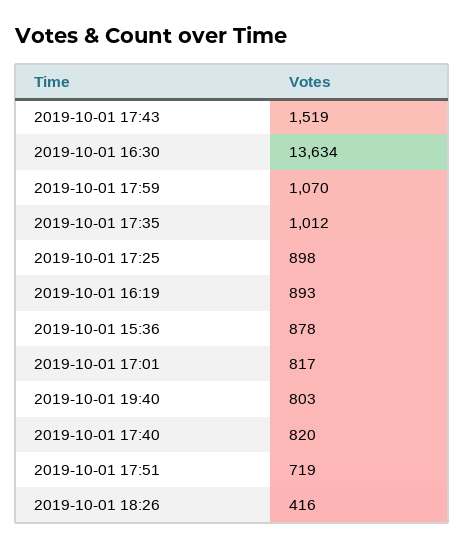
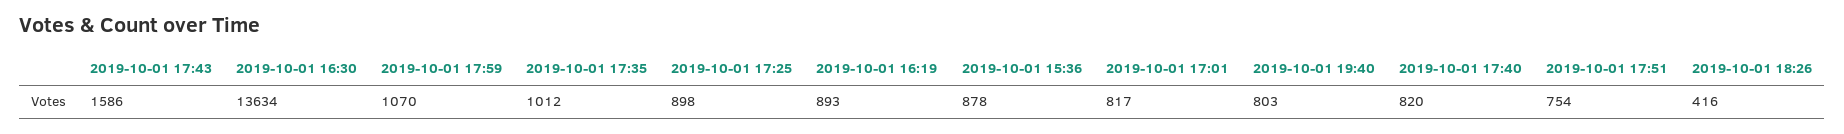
2019-10-01 17:43: 1519 -> 1586
2019-10-01 17:51: 719 -> 754

